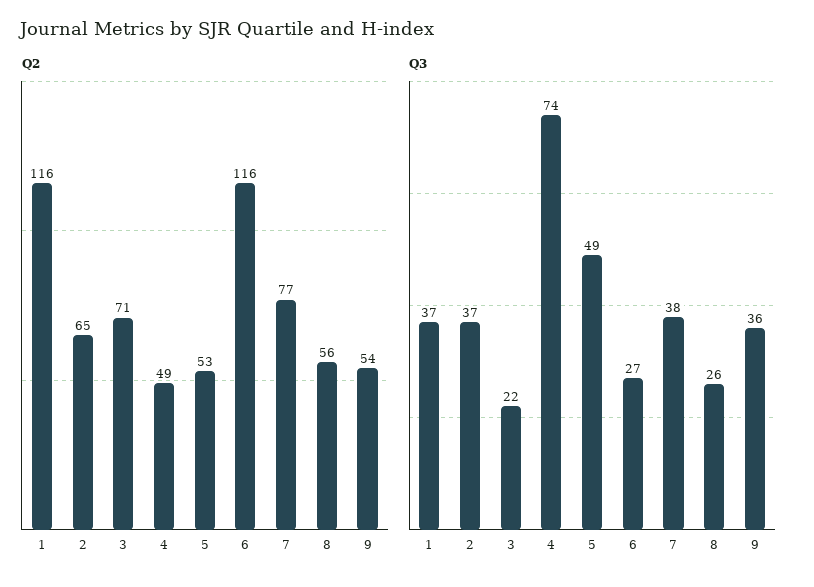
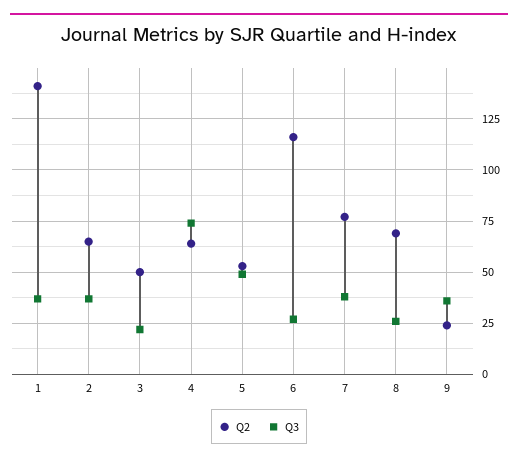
Q2, 1: 116 -> 140
Q2, 3: 71 -> 50
Q2, 4: 49 -> 65
Q2, 8: 56 -> 70
Q2, 9: 54 -> 25

